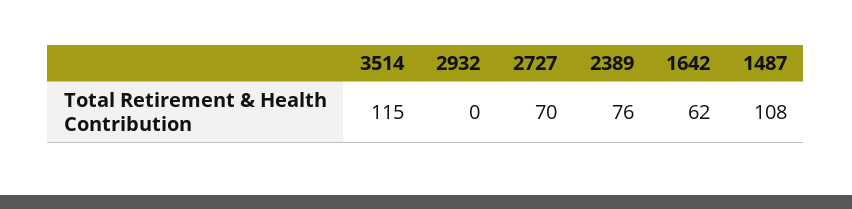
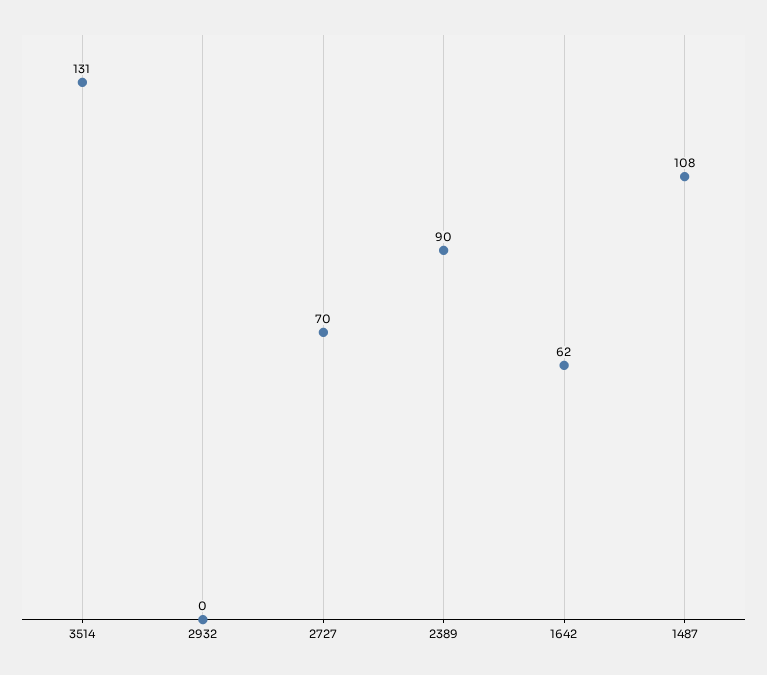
3514: 115 -> 131
2389: 76 -> 90

